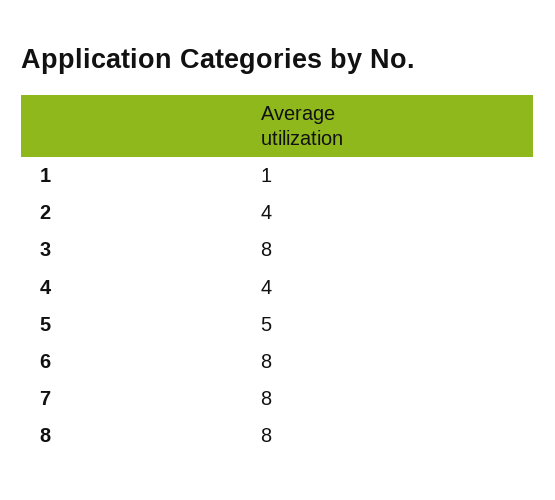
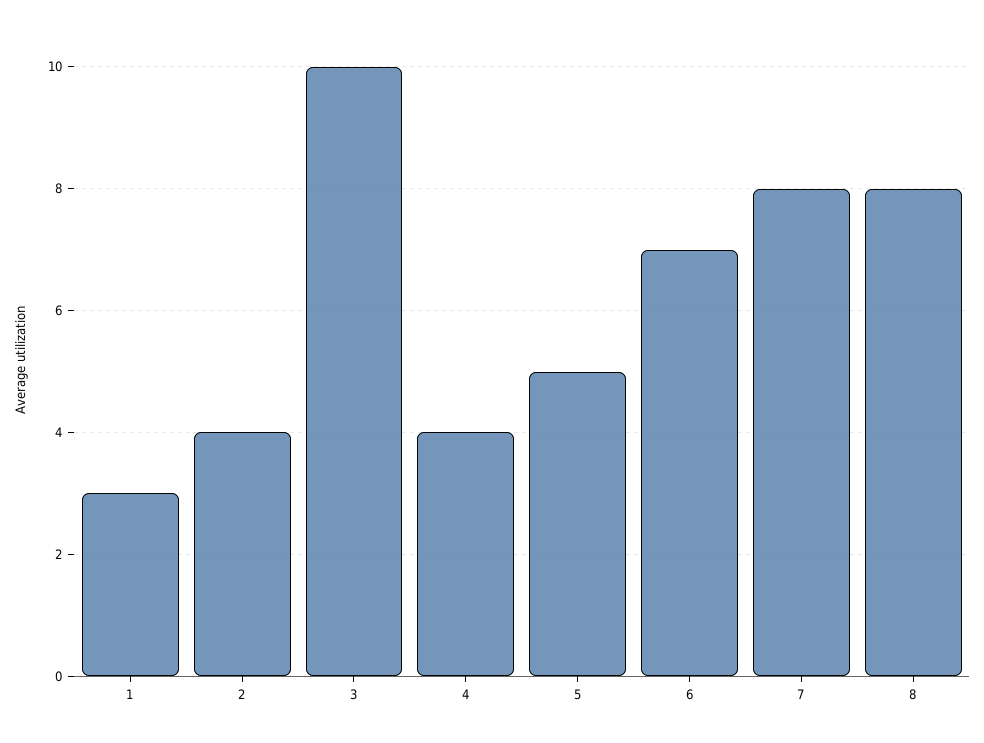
1: 1 -> 3
3: 8 -> 10
6: 8 -> 7

